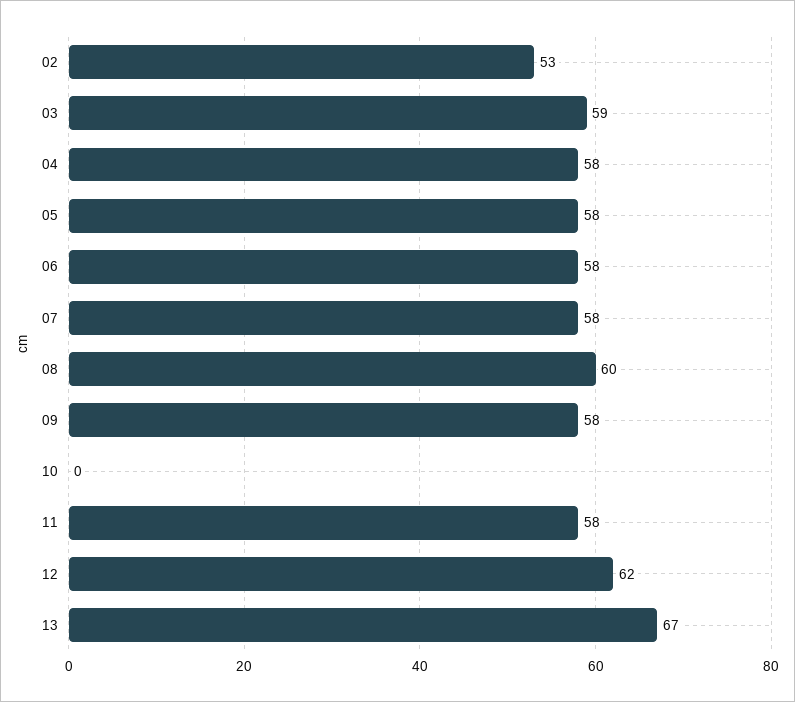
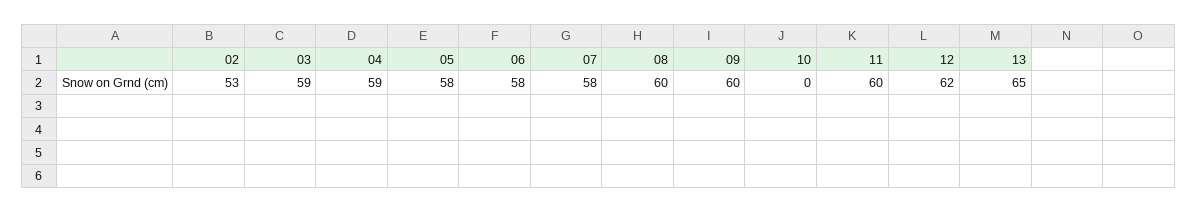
04: 58 -> 59
09: 58 -> 60
11: 58 -> 60
13: 67 -> 65

